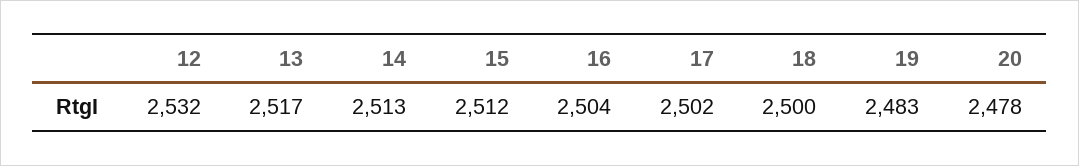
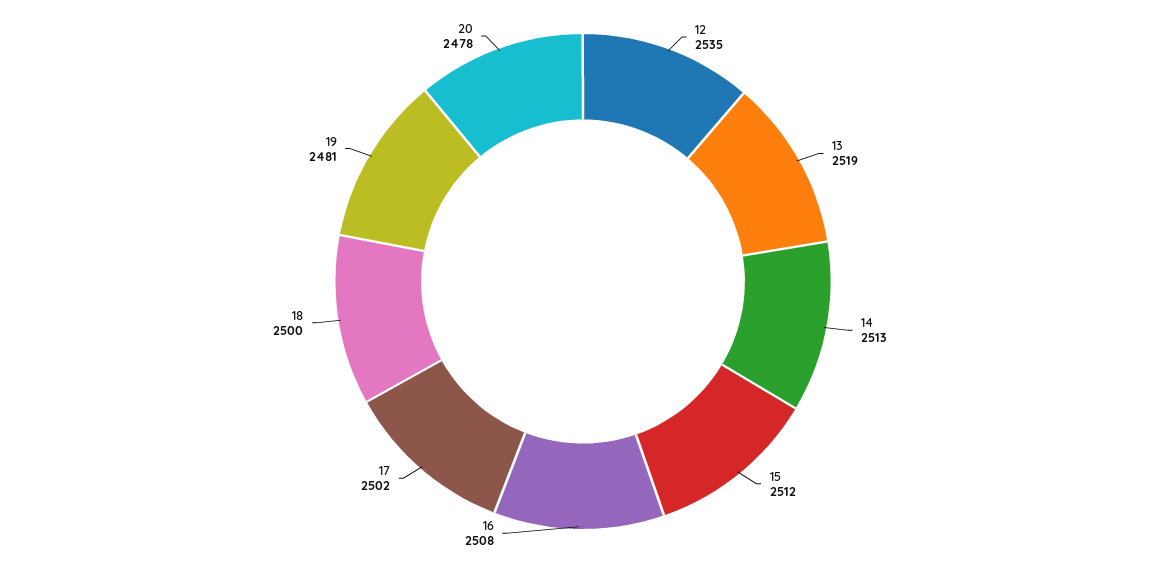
12: 2532 -> 2535
13: 2517 -> 2519
16: 2504 -> 2508
19: 2483 -> 2481

